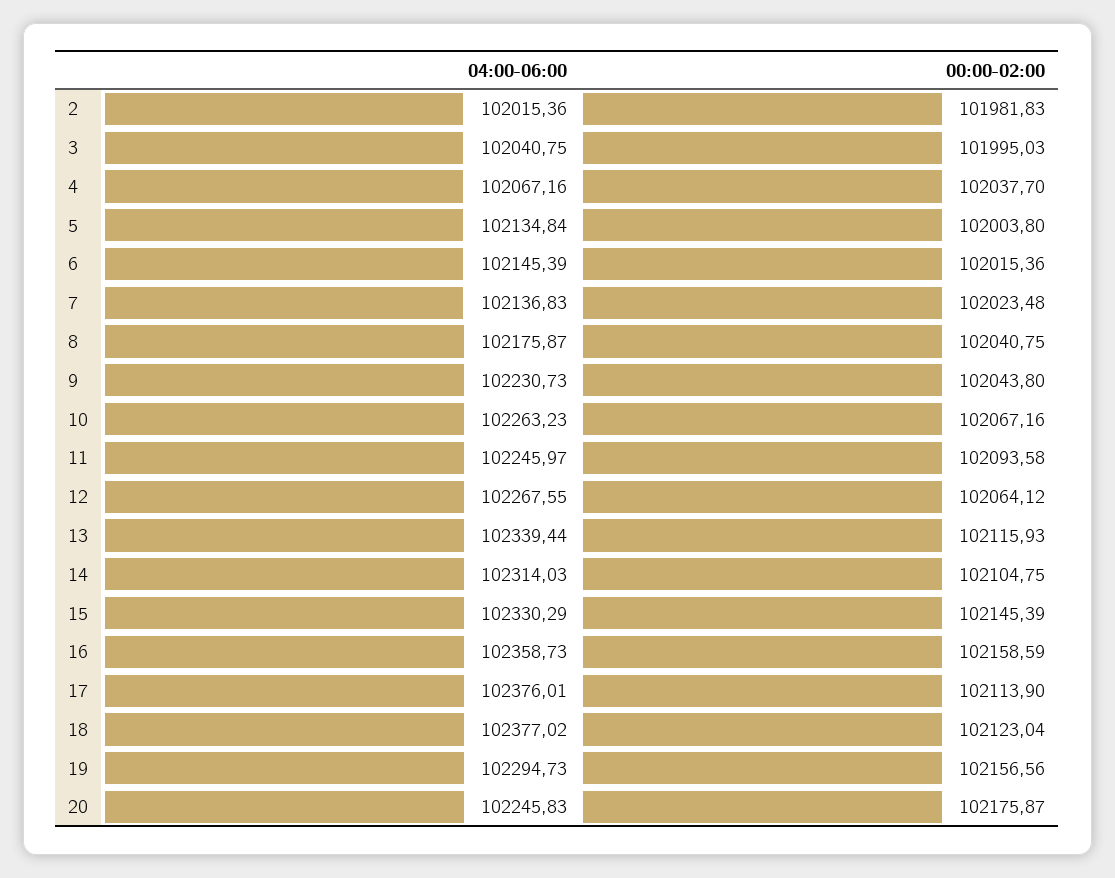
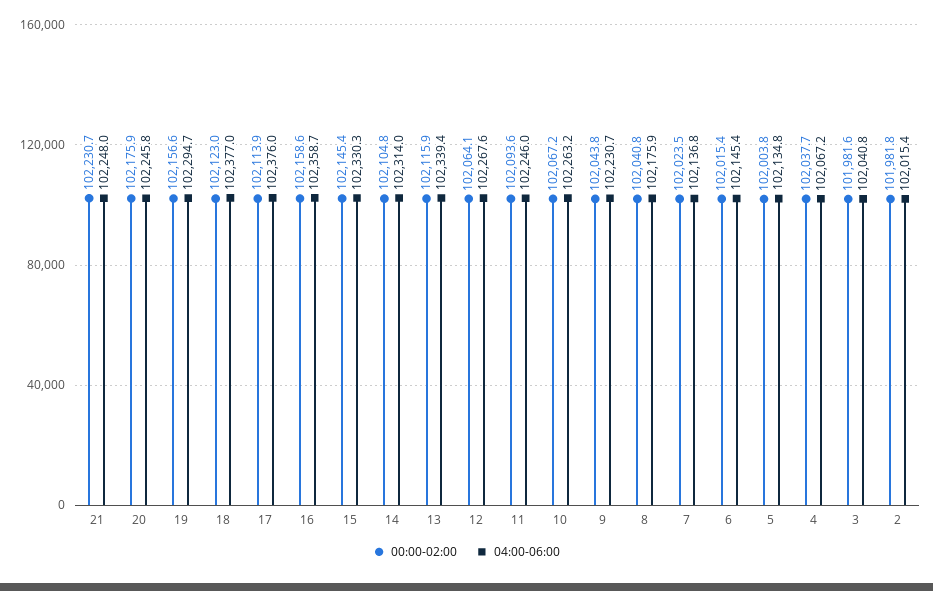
00:00-02:00, 3: 101995.03 -> 101981.6
00:00-02:00, 21: none -> 102230.7
04:00-06:00, 21: none -> 102248

